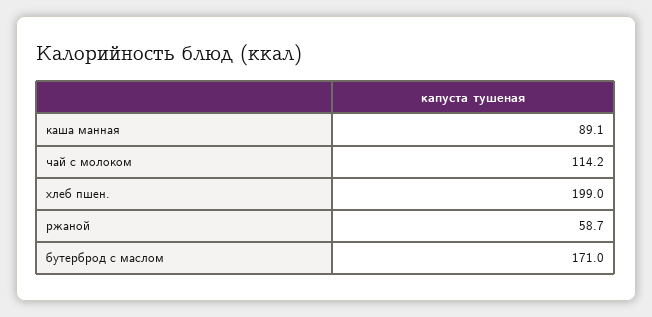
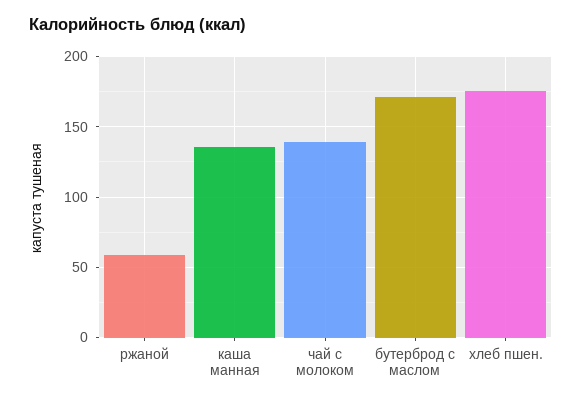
каша манная: 89.1 -> 135
чай с молоком: 114.2 -> 140
хлеб пшен.: 199 -> 175

